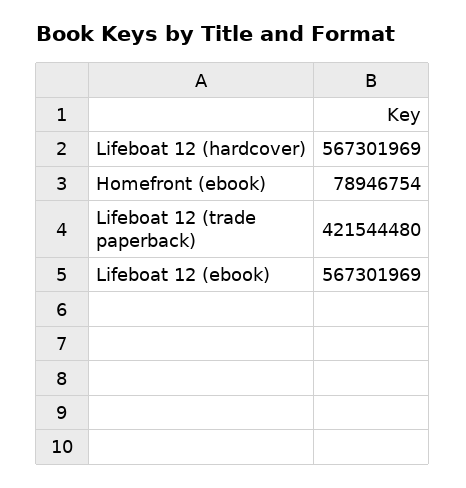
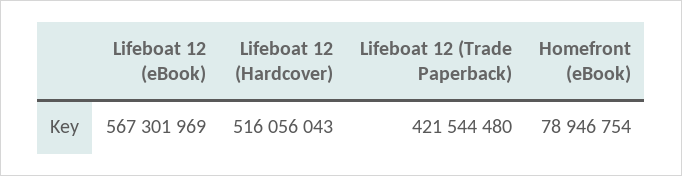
Lifeboat 12 (hardcover): 567301969 -> 516056043

